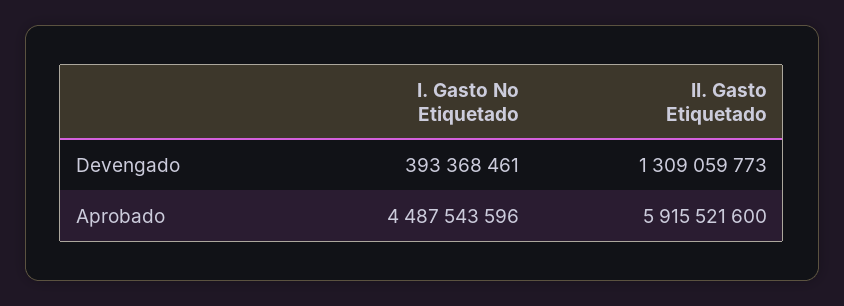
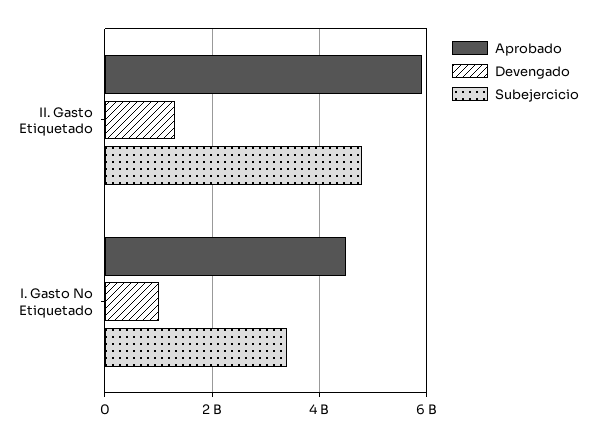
Devengado, I. Gasto No Etiquetado: 393368461 -> 1000000000
Subejercicio, II. Gasto Etiquetado: none -> 4800000000
Subejercicio, I. Gasto No Etiquetado: none -> 3400000000

